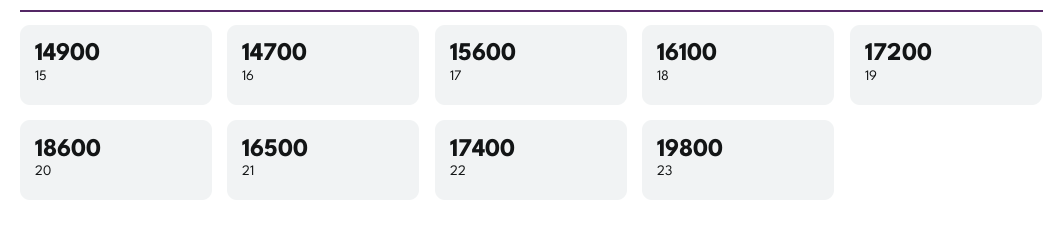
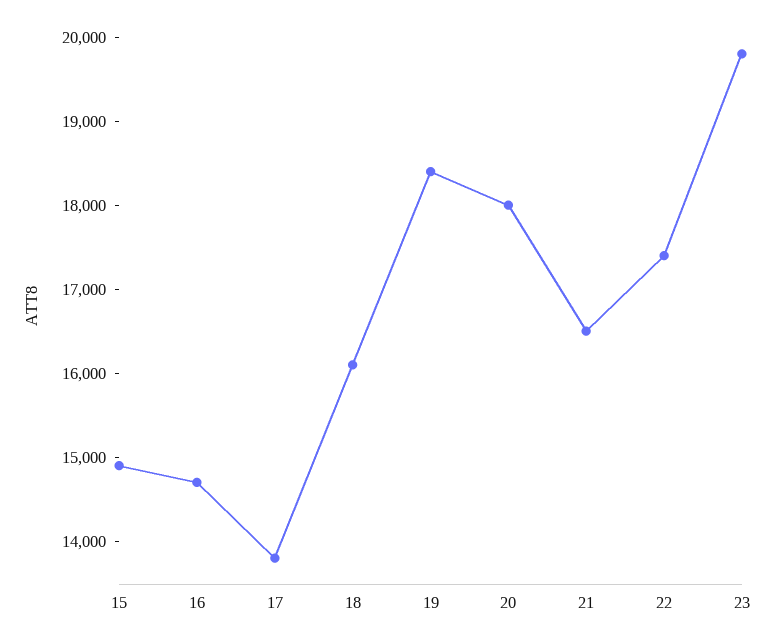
17: 15600 -> 13800
19: 17200 -> 18400
20: 18600 -> 18000

